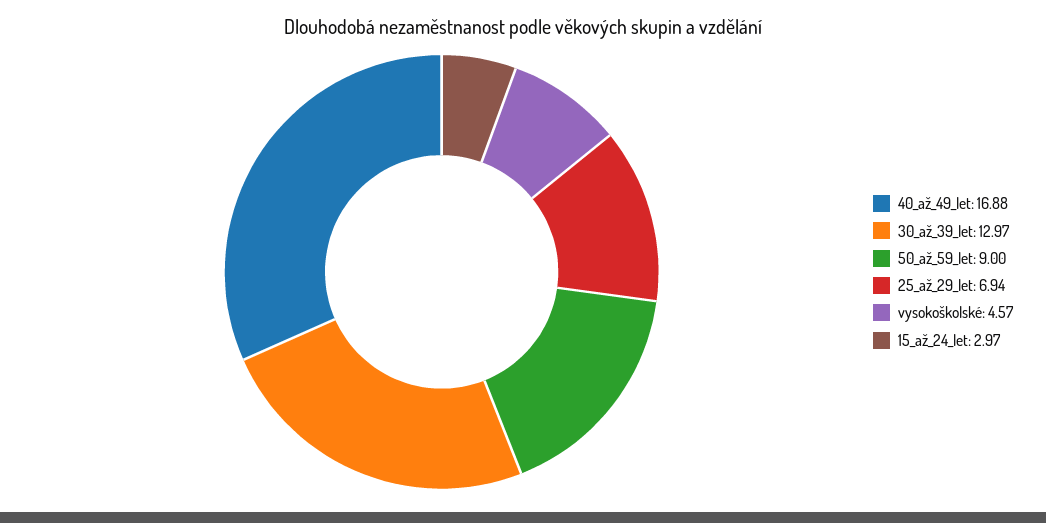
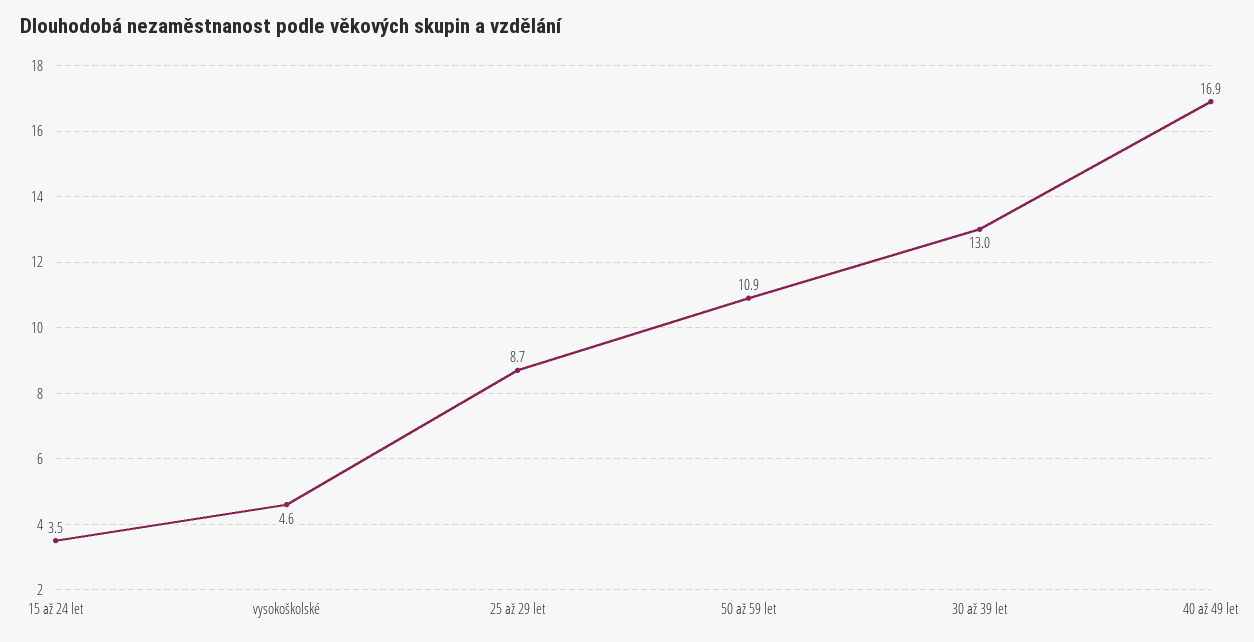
50_až_59_let: 9 -> 10.9
25_až_29_let: 6.94 -> 8.7
15_až_24_let: 2.97 -> 3.5

